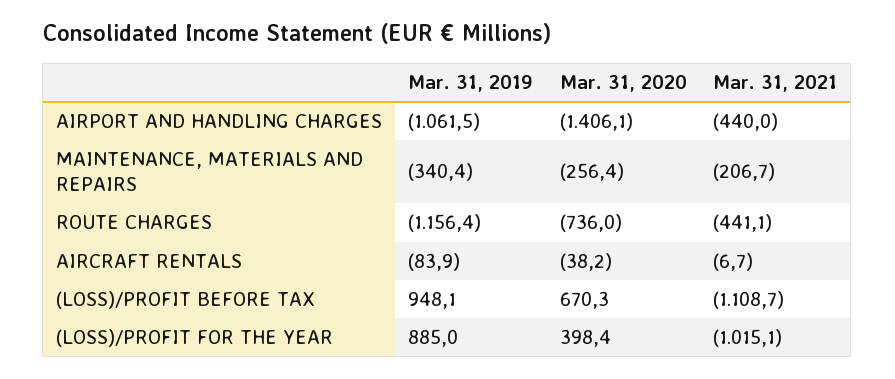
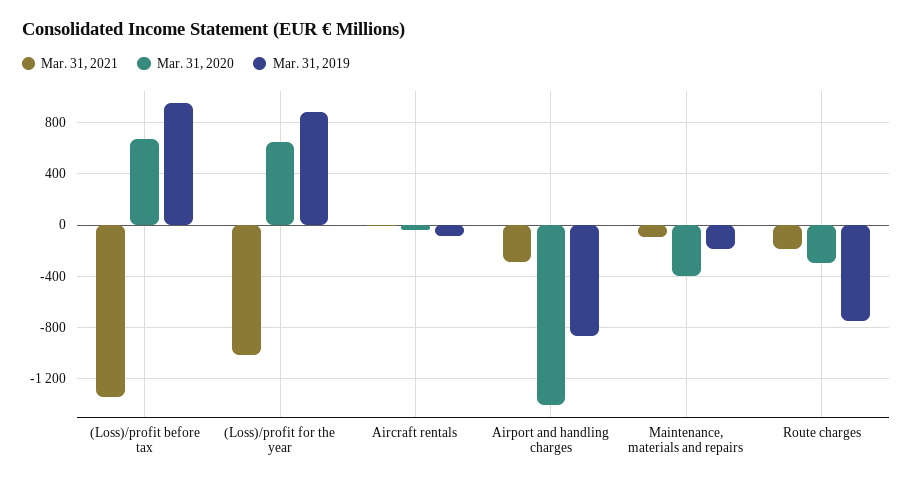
Mar. 31, 2019, AIRPORT AND HANDLING CHARGES: -1061.5 -> -850
Mar. 31, 2021, AIRPORT AND HANDLING CHARGES: -440 -> -300
Mar. 31, 2019, MAINTENANCE, MATERIALS AND REPAIRS: -340.4 -> -200
Mar. 31, 2020, MAINTENANCE, MATERIALS AND REPAIRS: -256.4 -> -400
Mar. 31, 2021, MAINTENANCE, MATERIALS AND REPAIRS: -206.7 -> -100
Mar. 31, 2019, ROUTE CHARGES: -1156.4 -> -750
Mar. 31, 2020, ROUTE CHARGES: -736 -> -300
Mar. 31, 2021, ROUTE CHARGES: -441.1 -> -200
Mar. 31, 2021, (LOSS)/PROFIT BEFORE TAX: -1108.7 -> -1350
Mar. 31, 2020, (LOSS)/PROFIT FOR THE YEAR: 398.4 -> 650

